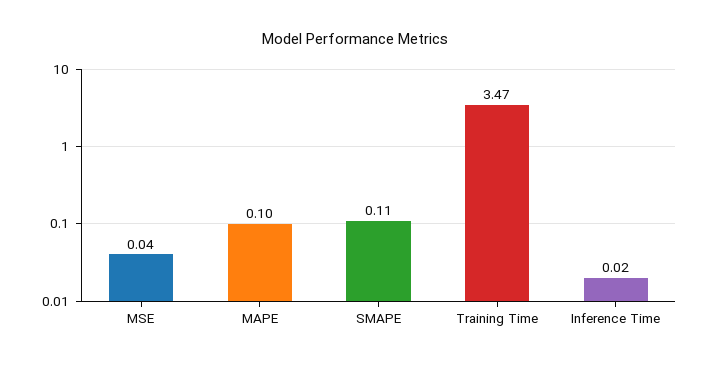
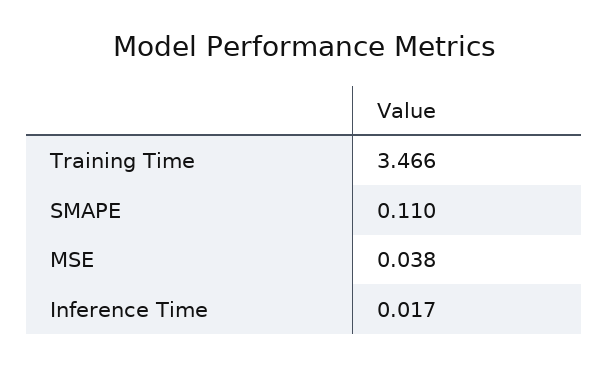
MAPE: 0.1 -> none

